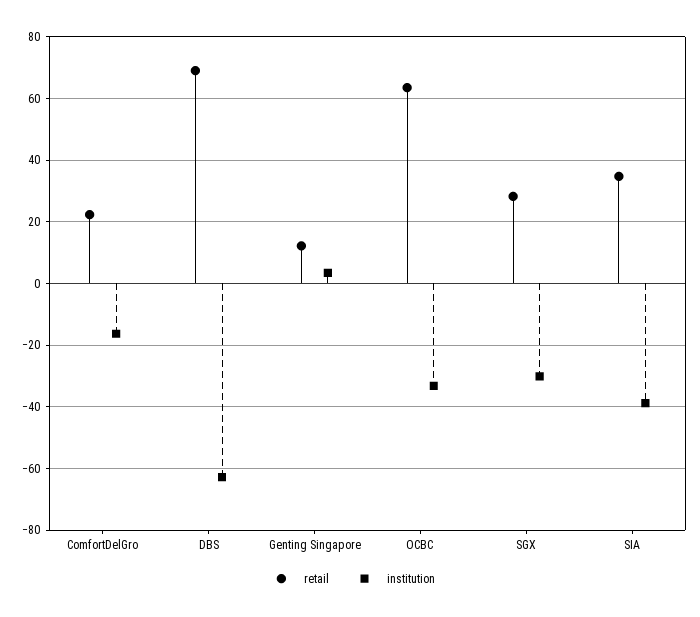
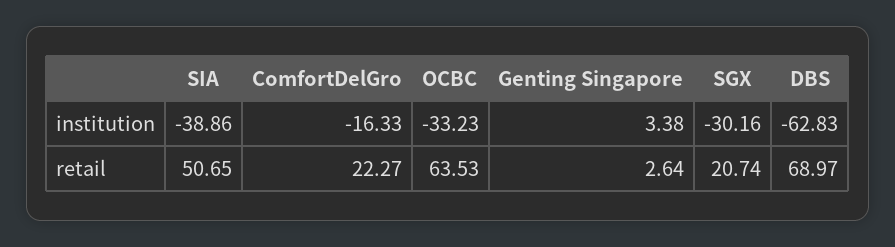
retail, Genting Singapore: 12 -> 2.64
retail, SGX: 28 -> 20.74
retail, SIA: 34 -> 50.65

